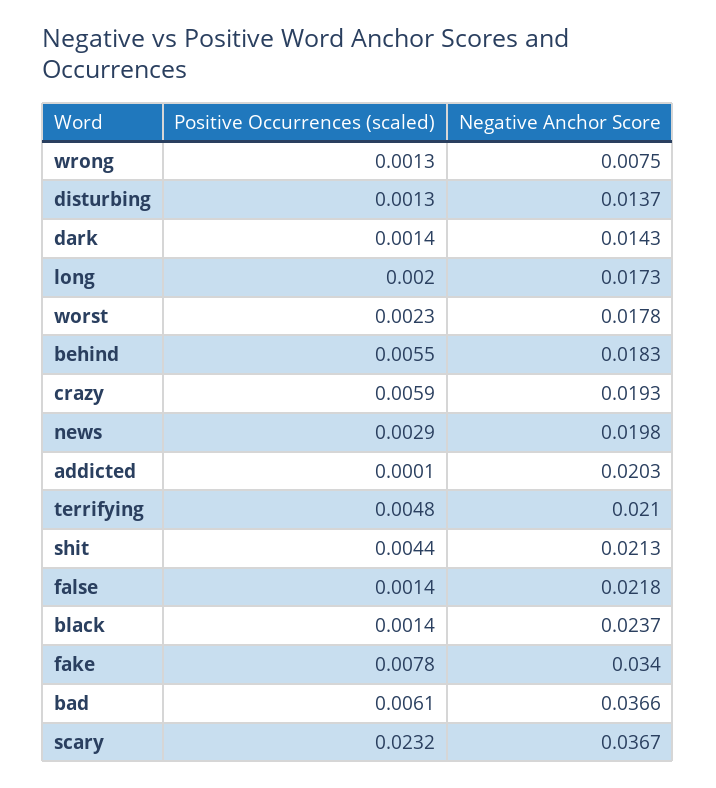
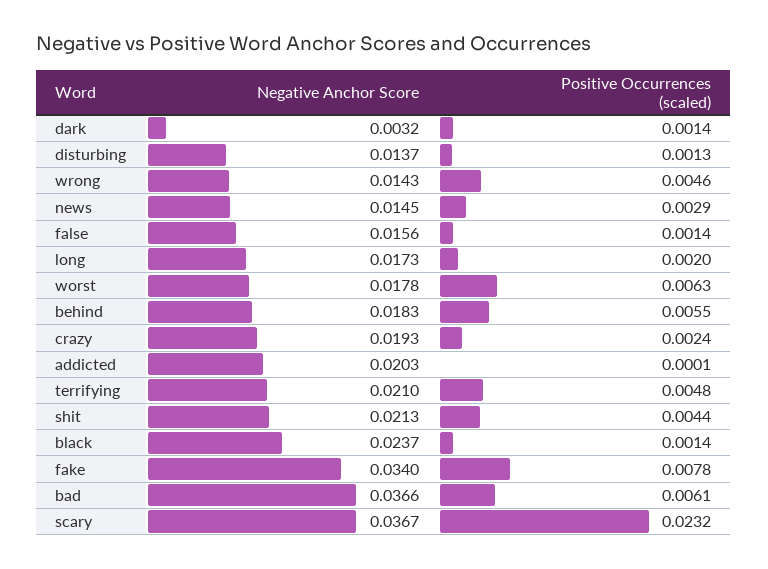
Positive Occurrences (scaled), wrong: 0.0013 -> 0.0046
Negative Anchor Score, wrong: 0.0075 -> 0.0143
Negative Anchor Score, dark: 0.0143 -> 0.0032
Positive Occurrences (scaled), worst: 0.0023 -> 0.0063
Positive Occurrences (scaled), crazy: 0.0059 -> 0.0024
Negative Anchor Score, news: 0.0198 -> 0.0145
Negative Anchor Score, false: 0.0218 -> 0.0156

